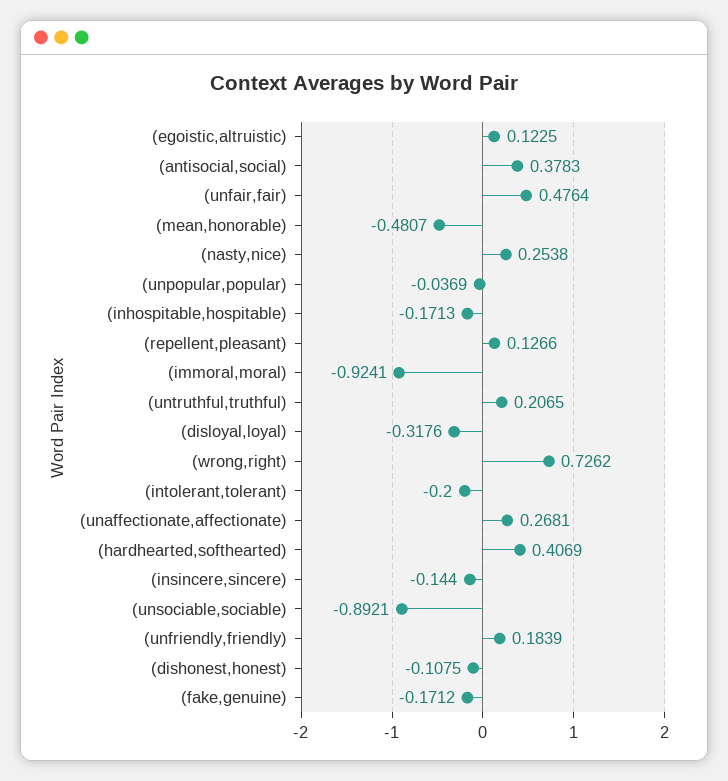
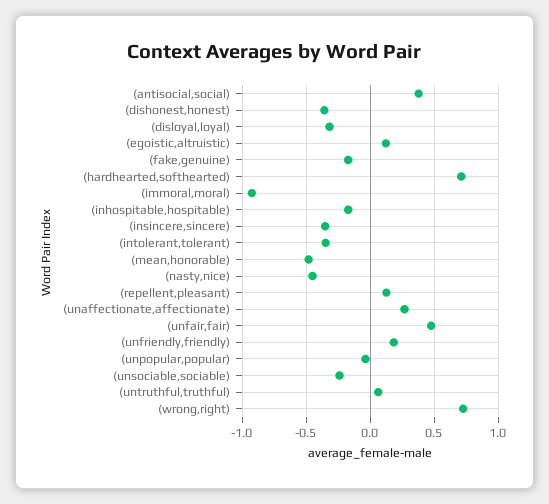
(nasty,nice): 0.2538 -> -0.45
(untruthful,truthful): 0.2065 -> 0.05
(intolerant,tolerant): -0.2 -> -0.35
(hardhearted,softhearted): 0.4069 -> 0.7
(insincere,sincere): -0.144 -> -0.35
(unsociable,sociable): -0.8921 -> -0.25
(dishonest,honest): -0.1075 -> -0.35

